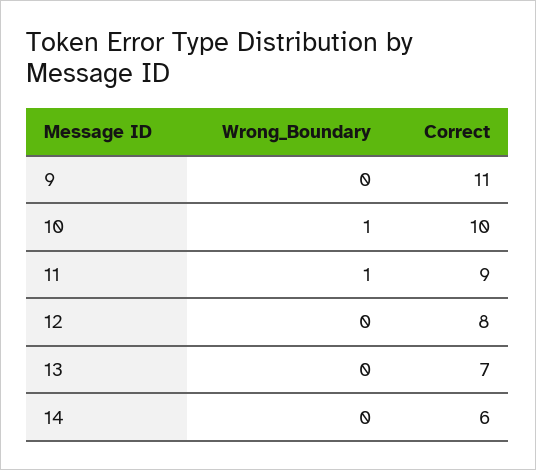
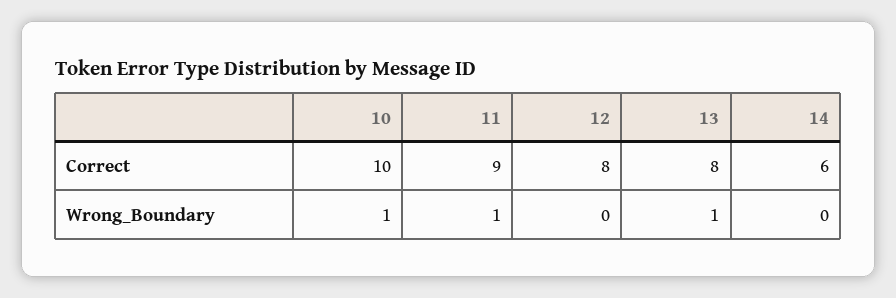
Wrong_Boundary, 9: 0 -> none
Correct, 9: 11 -> none
Wrong_Boundary, 13: 0 -> 1
Correct, 13: 7 -> 8

